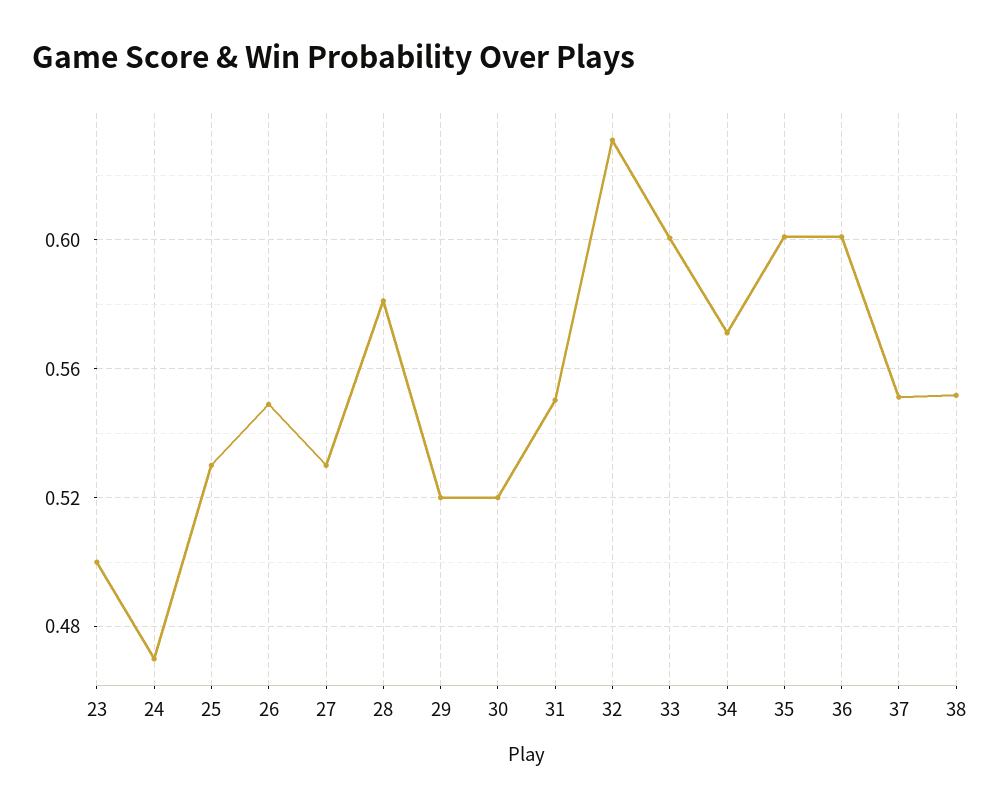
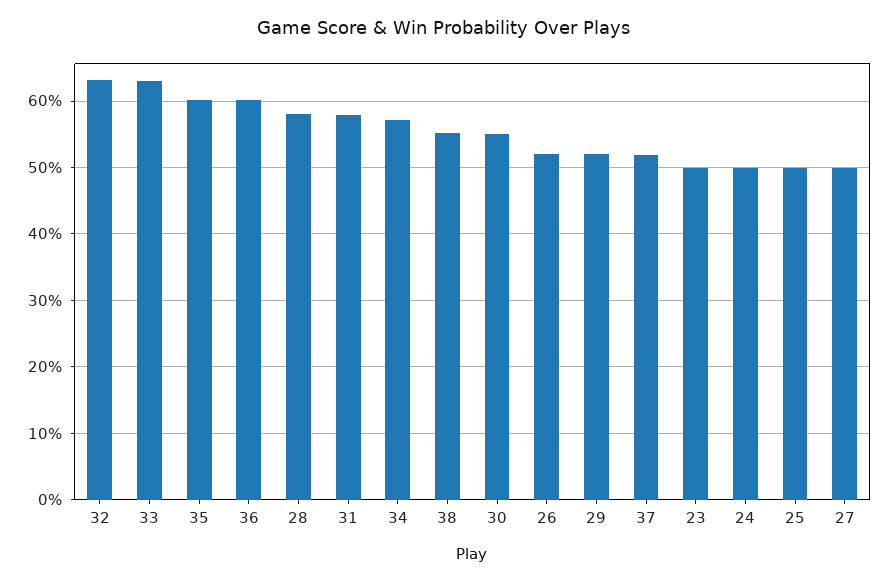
24: 0.47 -> 0.5
25: 0.53 -> 0.5
26: 0.55 -> 0.52
27: 0.53 -> 0.5
30: 0.52 -> 0.55
31: 0.55 -> 0.58
33: 0.6 -> 0.63
37: 0.55 -> 0.52

